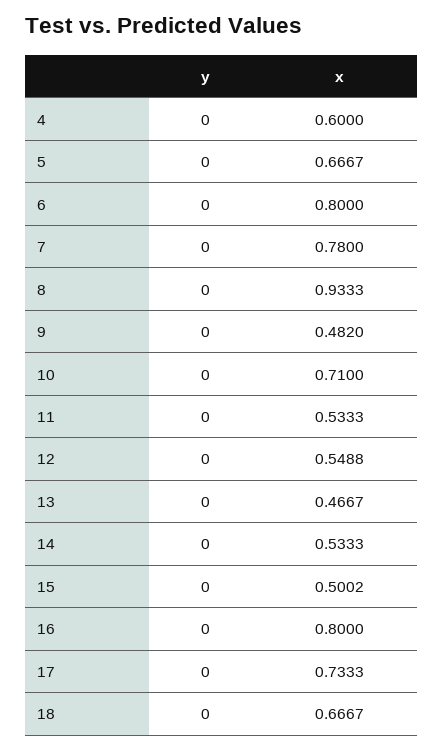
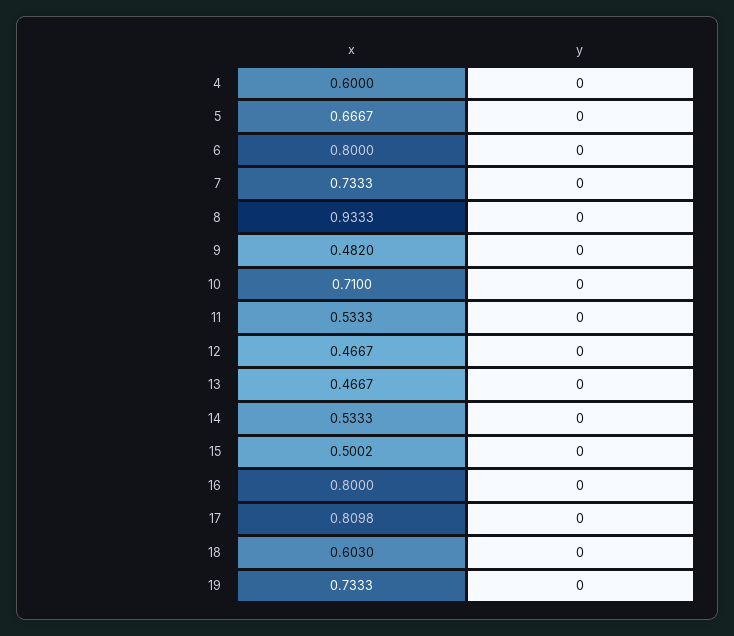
x, 7: 0.78 -> 0.7333
x, 12: 0.5488 -> 0.4667
x, 17: 0.7333 -> 0.8098
x, 18: 0.6667 -> 0.603
x, 19: none -> 0.7333
y, 19: none -> 0

